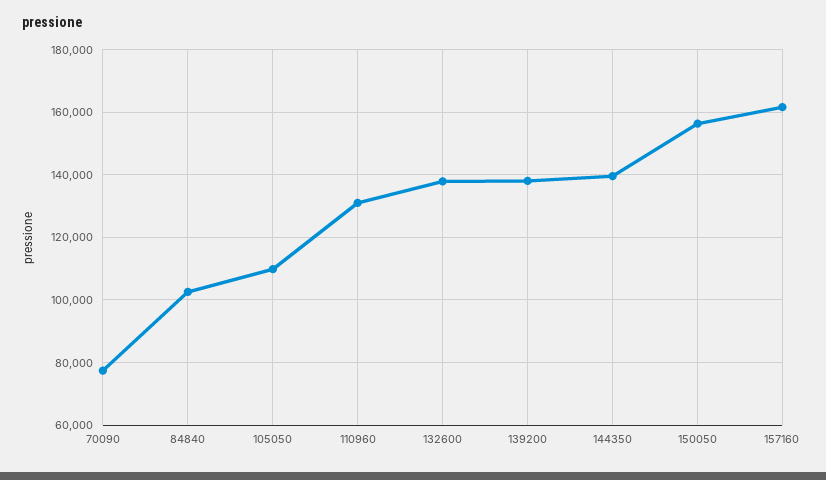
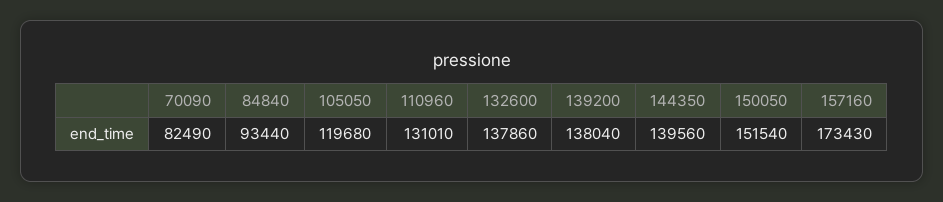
70090: 78000 -> 82490
84840: 102000 -> 93440
105050: 110000 -> 119680
150050: 156000 -> 151540
157160: 162000 -> 173430

